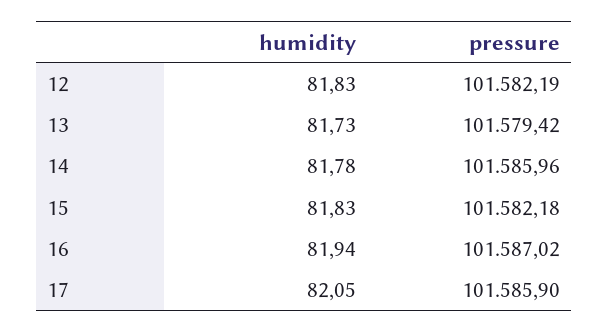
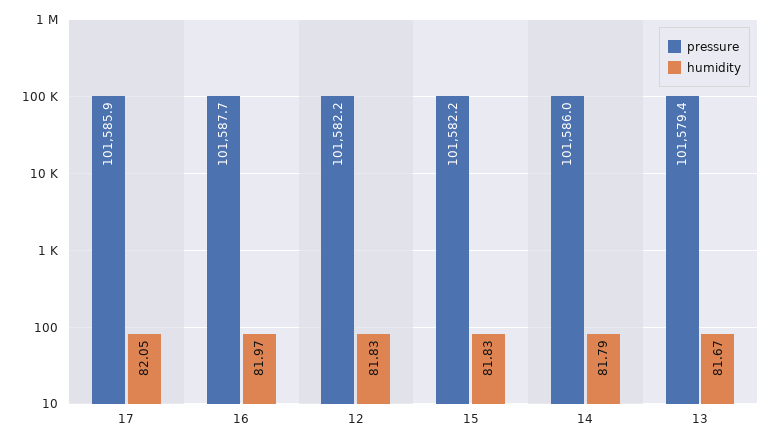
humidity, 13: 81.73 -> 81.67
humidity, 14: 81.78 -> 81.79
humidity, 16: 81.94 -> 81.97
pressure, 16: 101587.02 -> 101587.7

